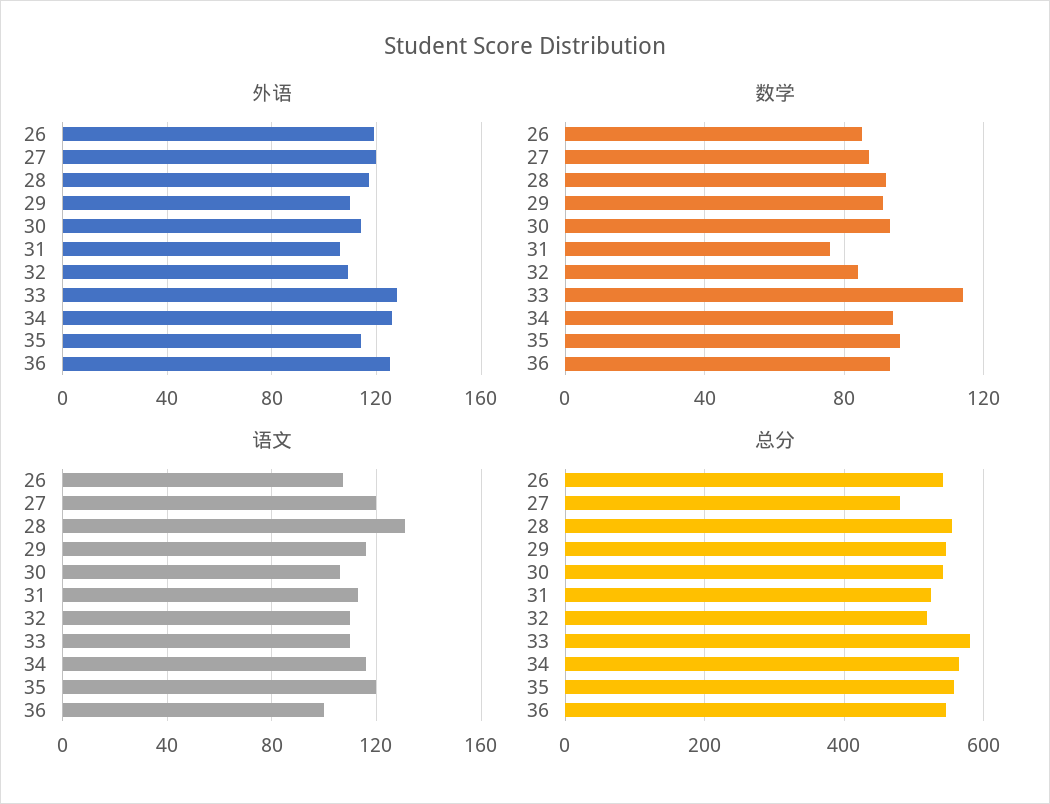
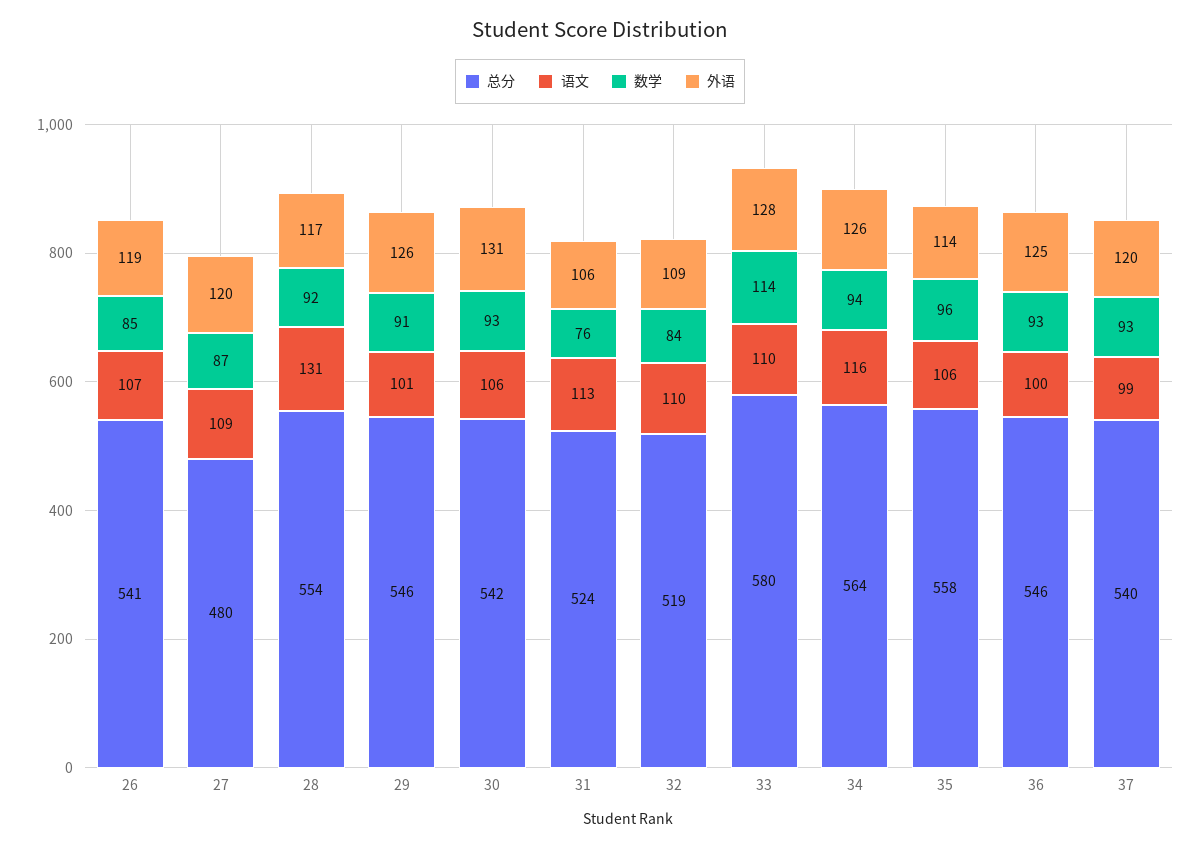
外语, 29: 110 -> 126
外语, 30: 115 -> 131
语文, 27: 120 -> 109
语文, 29: 115 -> 101
语文, 35: 120 -> 106
总分, 37: none -> 540
语文, 37: none -> 99
数学, 37: none -> 93
外语, 37: none -> 120

